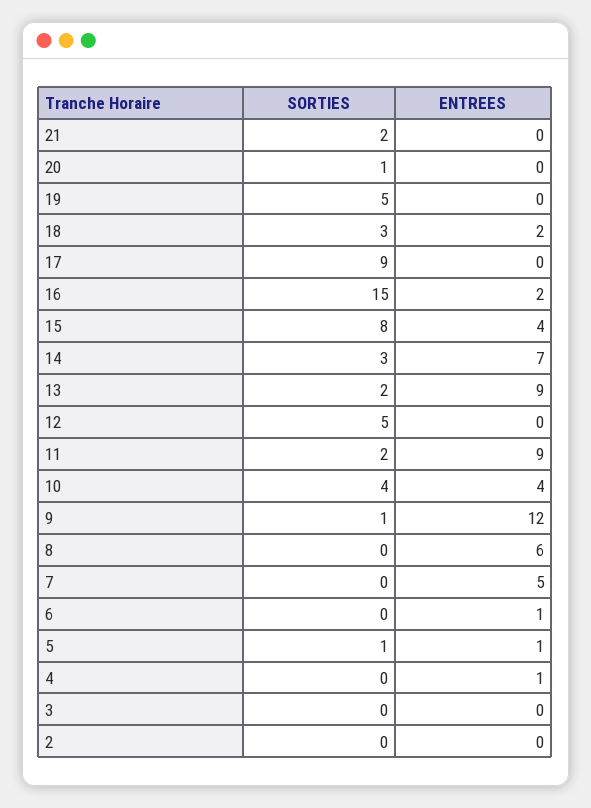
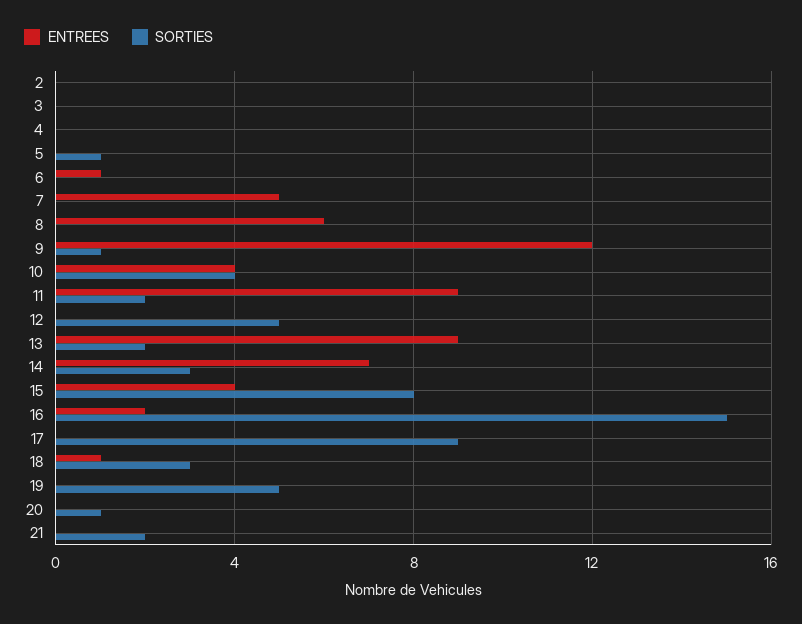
ENTREES, 18: 2 -> 1
ENTREES, 5: 1 -> 0
ENTREES, 4: 1 -> 0

